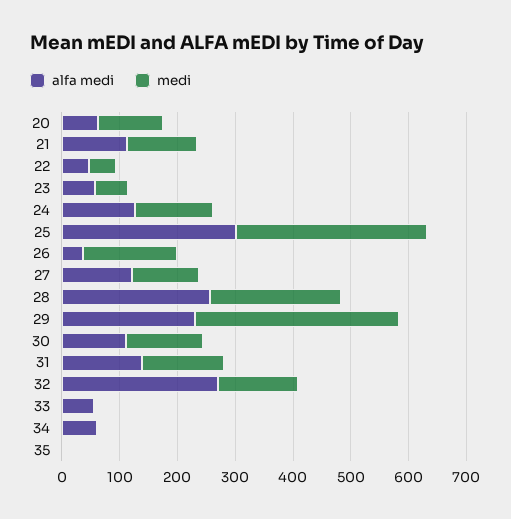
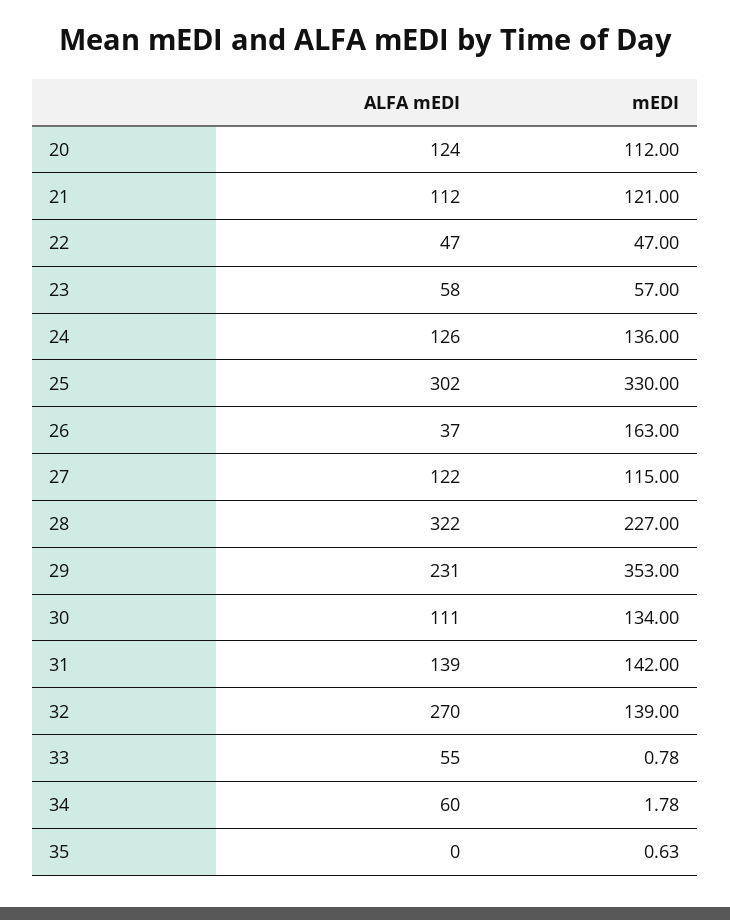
alfa medi, 20: 60 -> 124
alfa medi, 28: 260 -> 322

